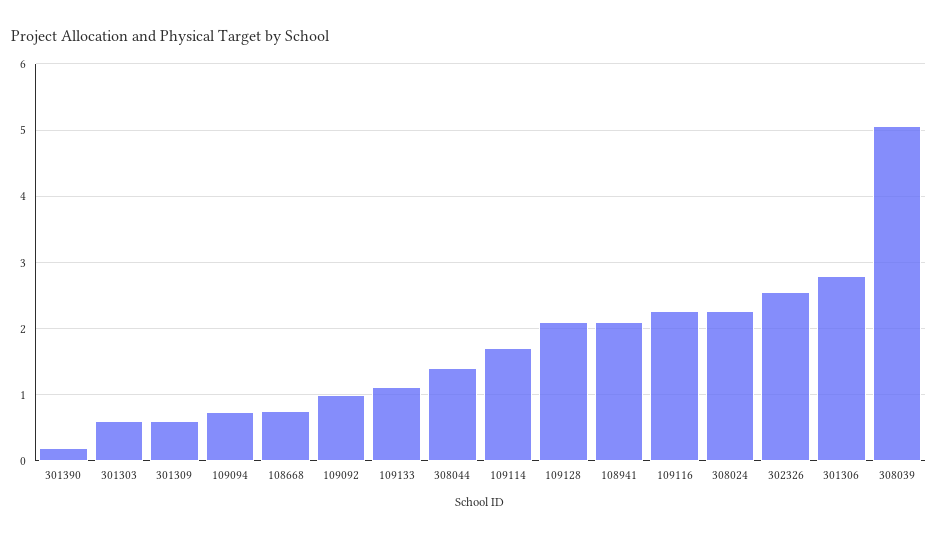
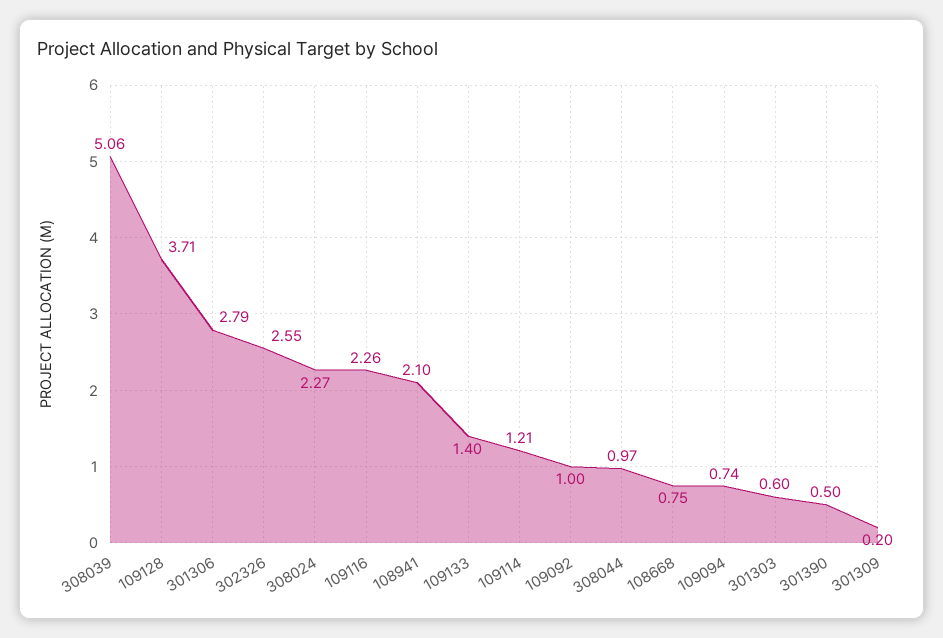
301390: 0.2 -> 0.5
301309: 0.6 -> 0.2
109133: 1.1 -> 1.4
308044: 1.4 -> 0.97
109114: 1.7 -> 1.21
109128: 2.1 -> 3.71

